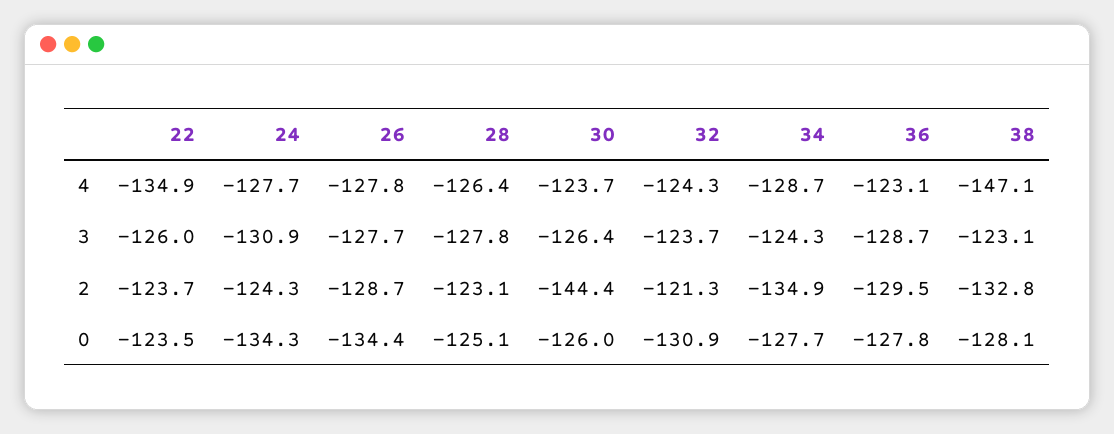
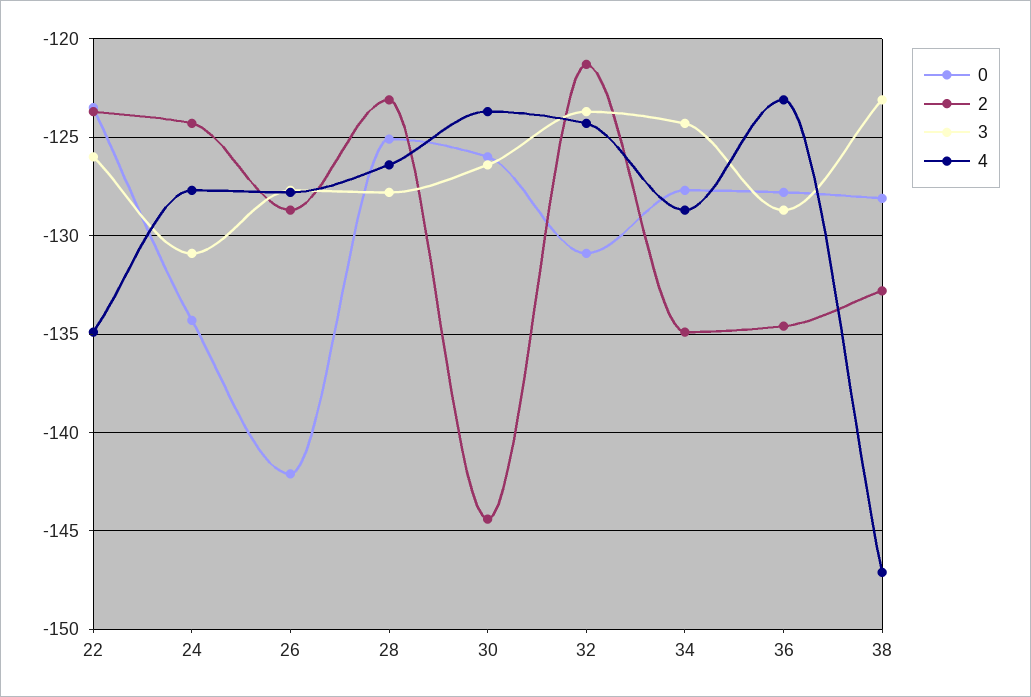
2, 36: -129.5 -> -134.5
0, 26: -134.4 -> -142

